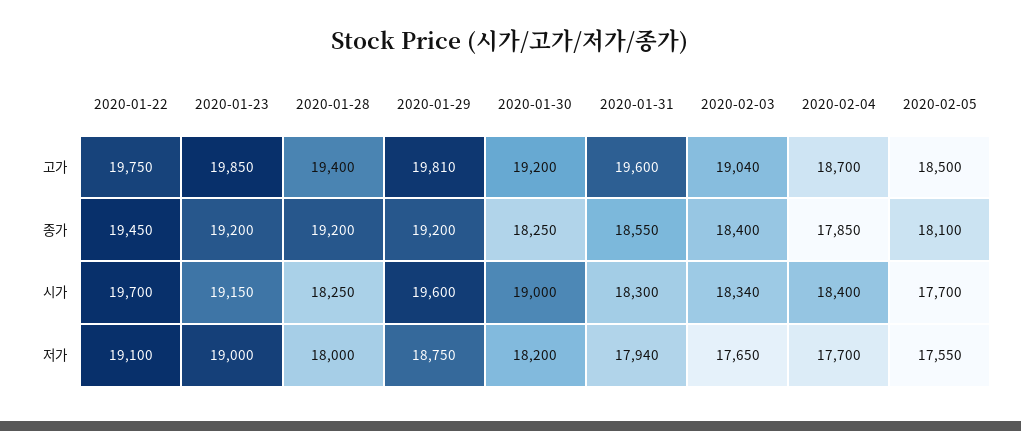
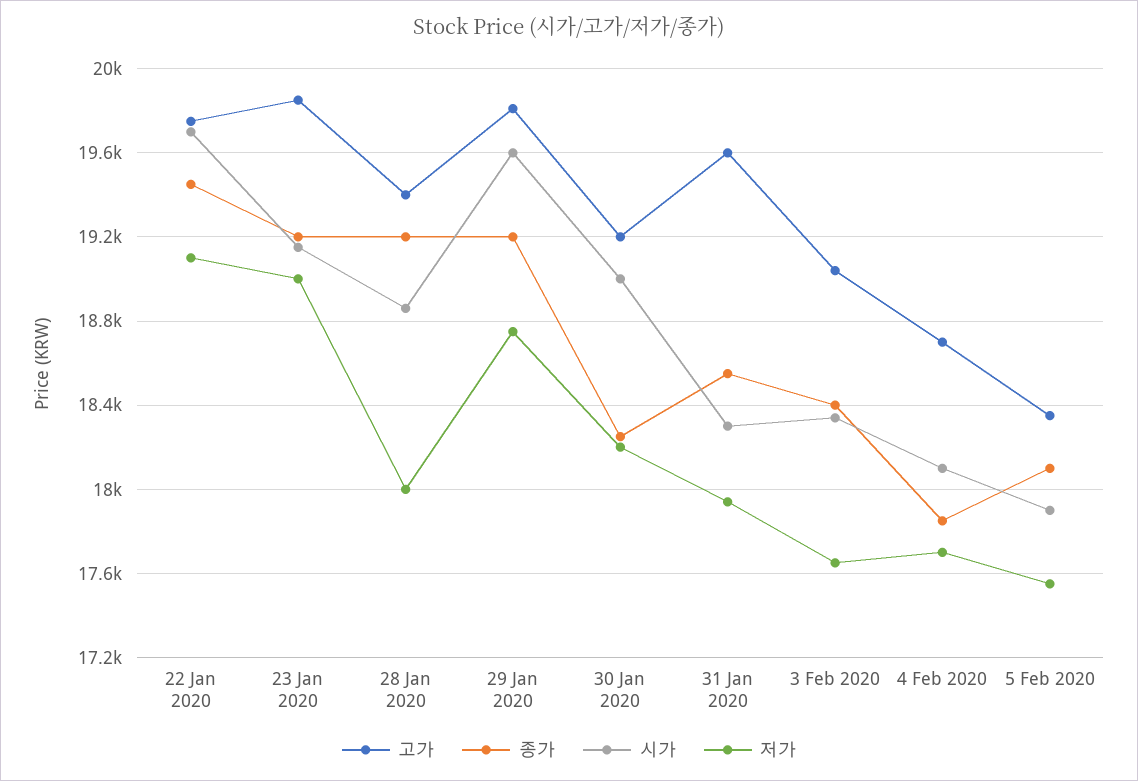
고가, 2020-02-05: 18500 -> 18350
시가, 2020-01-28: 18250 -> 18850
시가, 2020-02-04: 18400 -> 18100
시가, 2020-02-05: 17700 -> 17900

